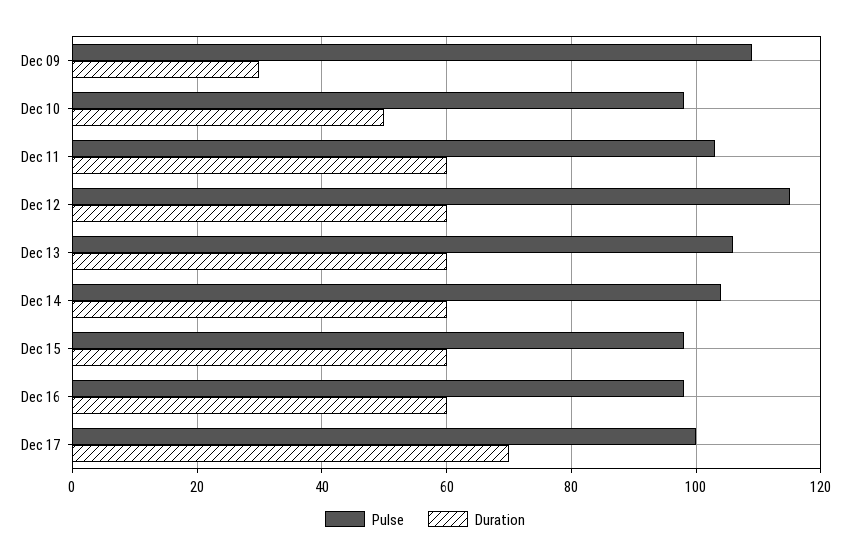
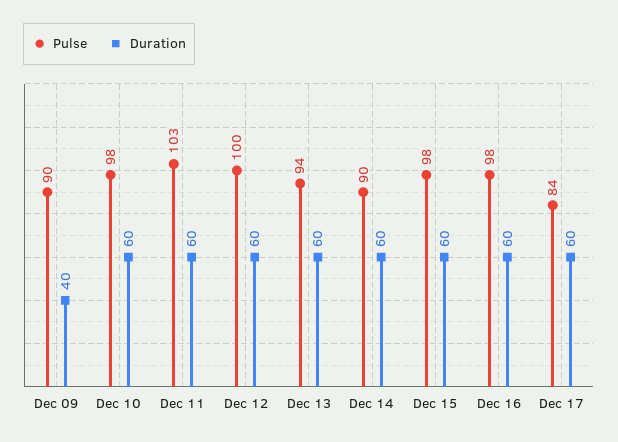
Pulse, Dec 09: 110 -> 90
Duration, Dec 09: 30 -> 40
Duration, Dec 10: 50 -> 60
Pulse, Dec 12: 115 -> 100
Pulse, Dec 13: 105 -> 94
Pulse, Dec 14: 105 -> 90
Pulse, Dec 17: 100 -> 84
Duration, Dec 17: 70 -> 60

